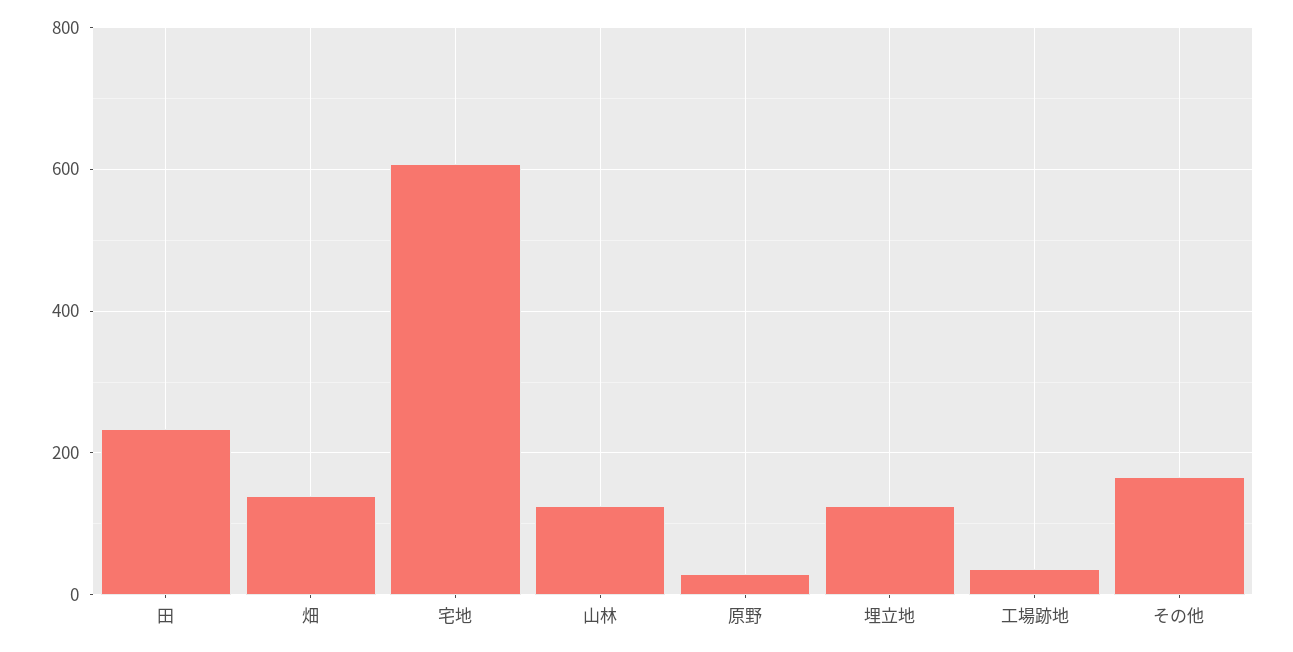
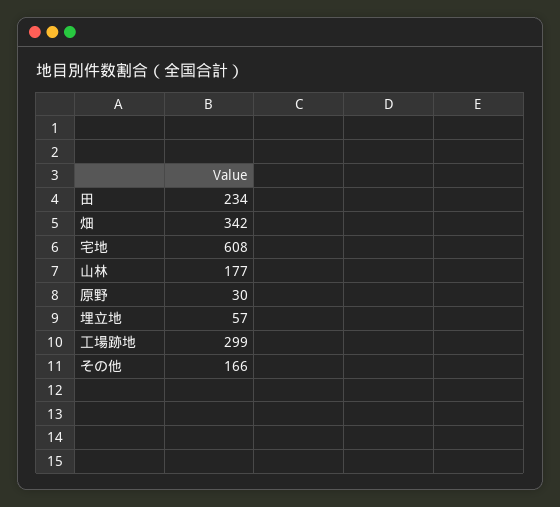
畑: 140 -> 342
山林: 120 -> 177
埋立地: 120 -> 57
工場跡地: 40 -> 299

